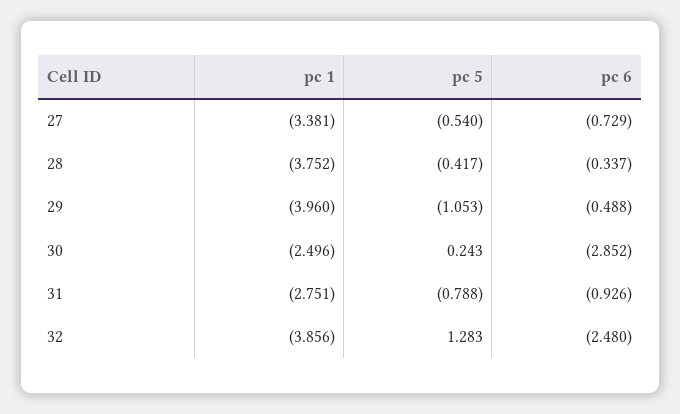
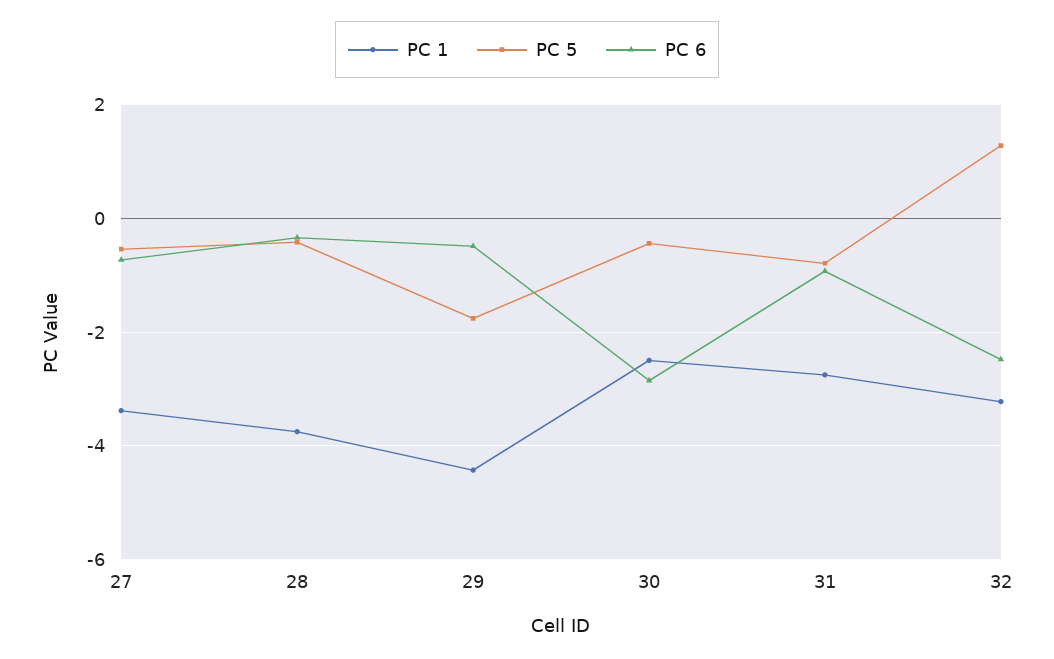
pc 1, 29: -3.96 -> -4.4
pc 5, 29: -1.053 -> -1.8
pc 5, 30: 0.243 -> -0.4
pc 1, 32: -3.856 -> -3.2

